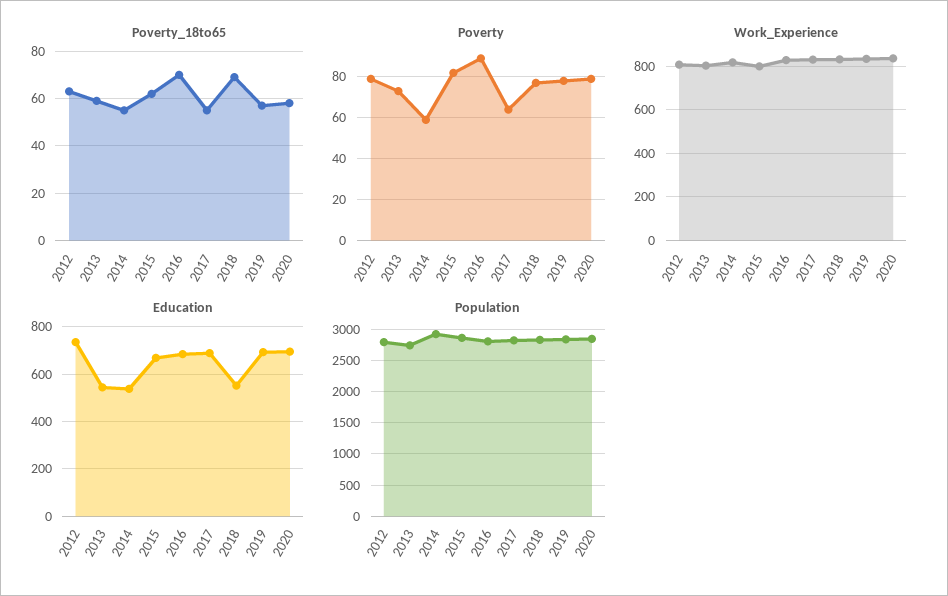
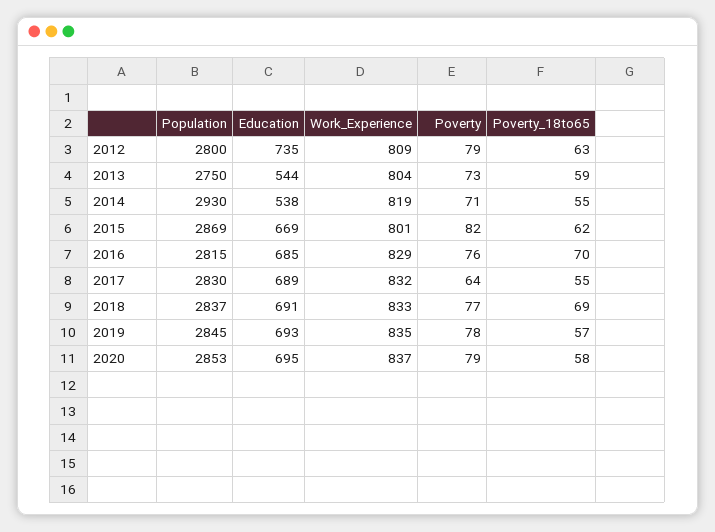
Poverty, 2014: 60 -> 71
Poverty, 2016: 90 -> 76
Education, 2018: 550 -> 691

